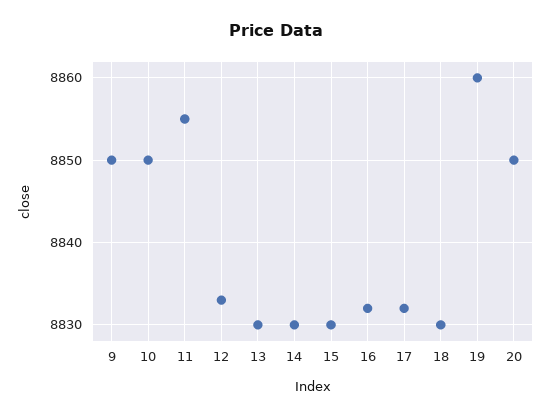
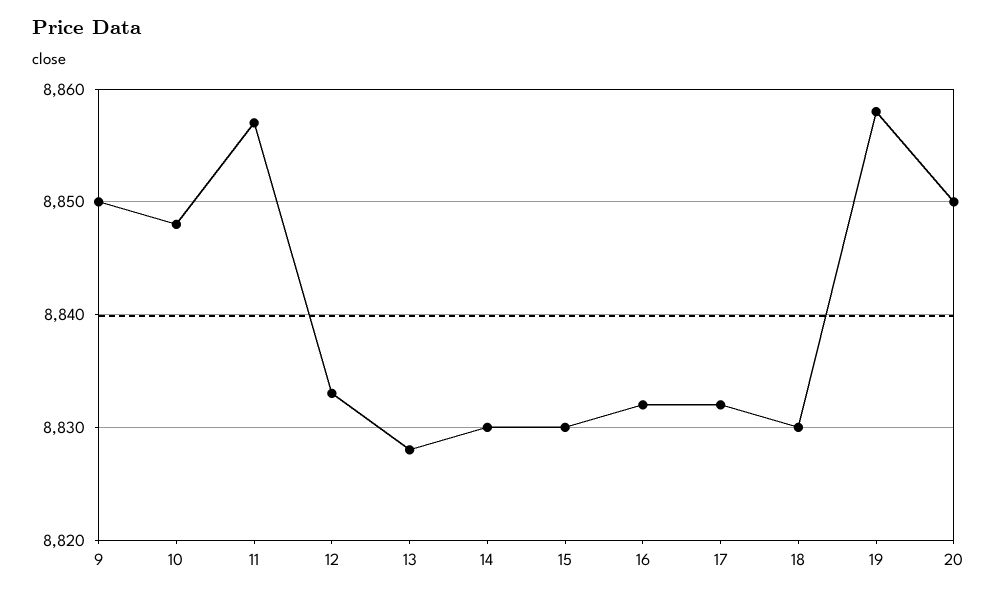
10: 8850 -> 8848
11: 8855 -> 8857
13: 8830 -> 8828
19: 8860 -> 8858

